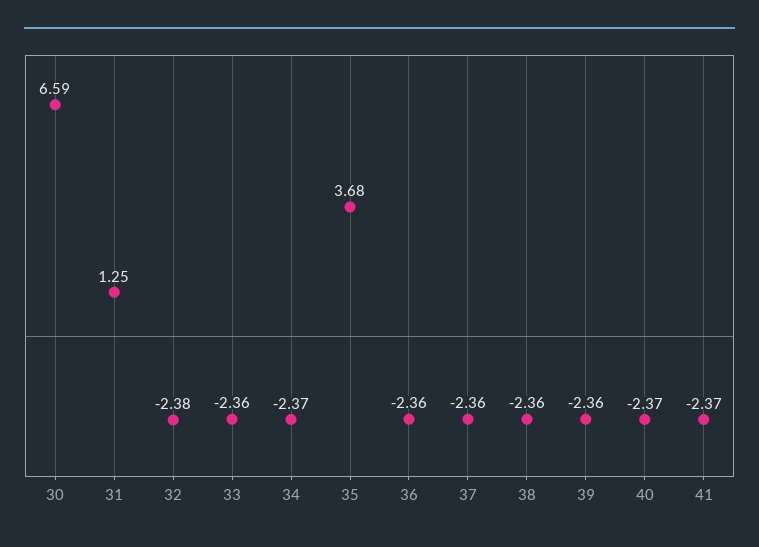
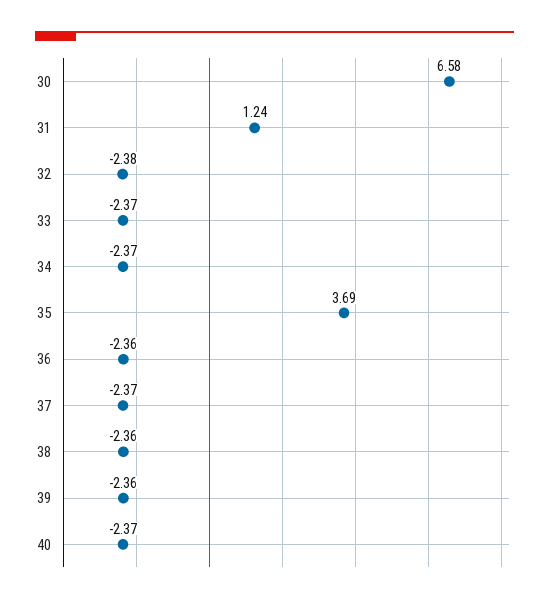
30: 6.59 -> 6.58
31: 1.25 -> 1.24
33: -2.36 -> -2.37
35: 3.68 -> 3.69
37: -2.36 -> -2.37
41: -2.37 -> none

